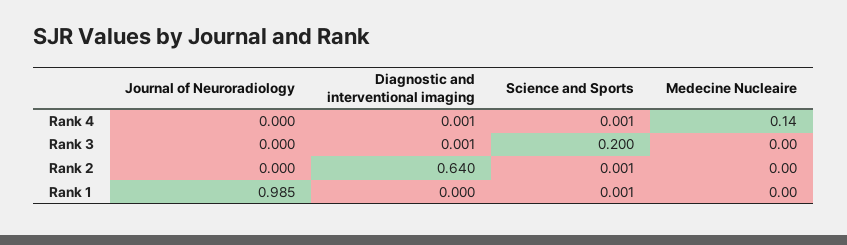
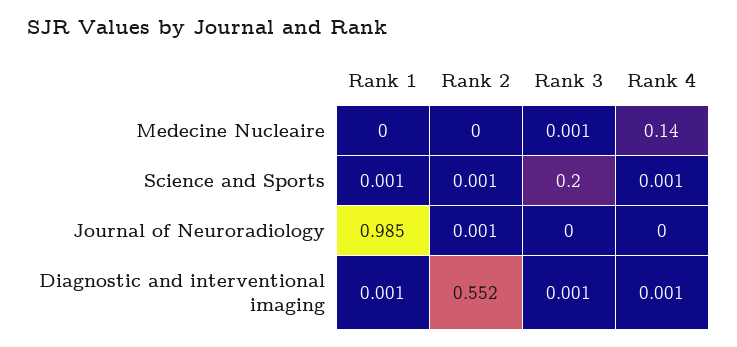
Medecine Nucleaire, Rank 3: 0 -> 0.001
Journal of Neuroradiology, Rank 2: 0 -> 0.001
Diagnostic and interventional imaging, Rank 2: 0.64 -> 0.552
Diagnostic and interventional imaging, Rank 1: 0 -> 0.001

